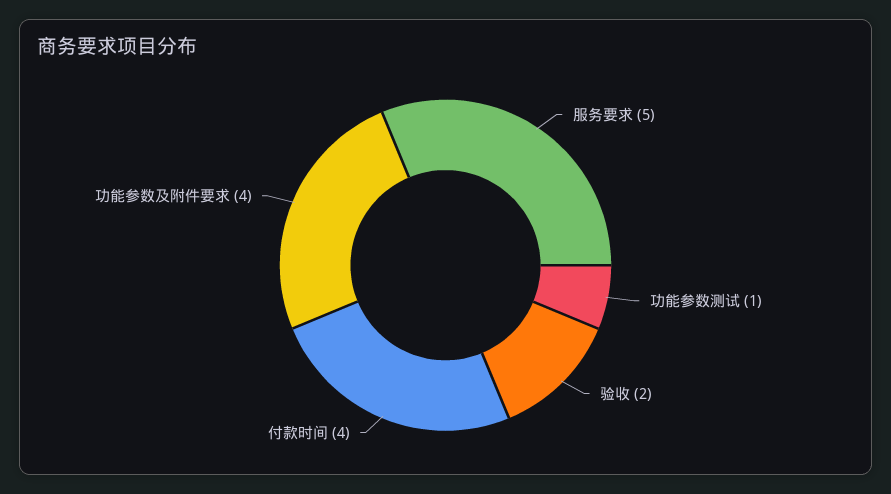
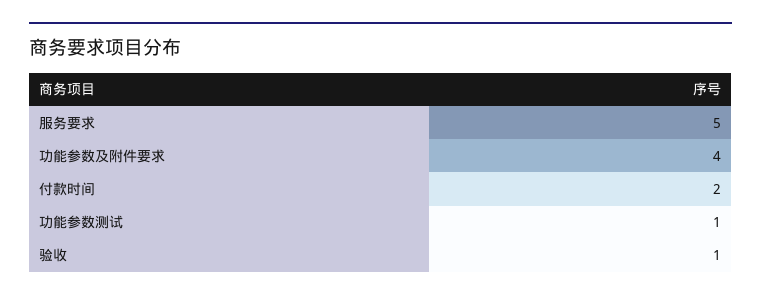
验收: 2 -> 1
付款时间: 4 -> 2

